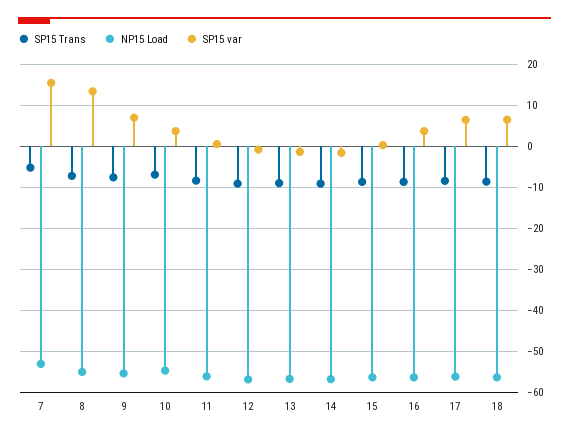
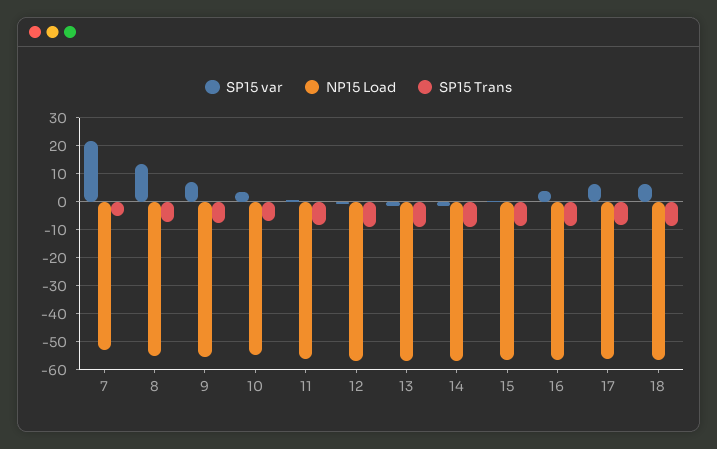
SP15 var, 7: 16 -> 22.5

